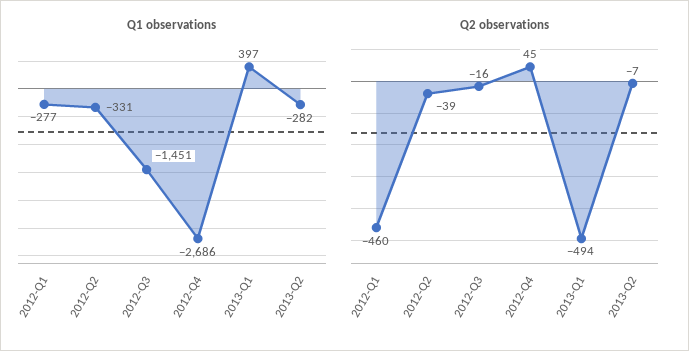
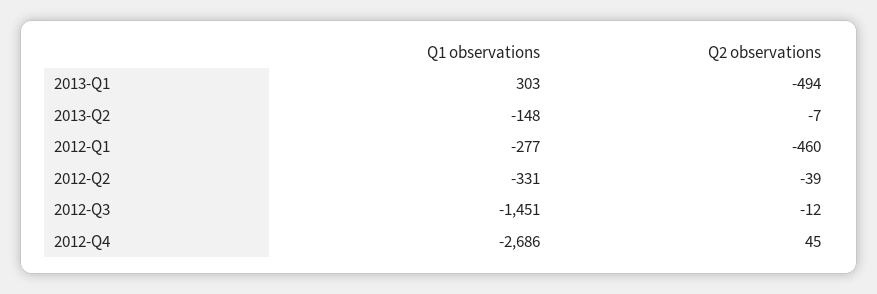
Q1 observations, 2013-Q1: 397 -> 303
Q1 observations, 2013-Q2: -282 -> -148
Q2 observations, 2012-Q3: -16 -> -12

